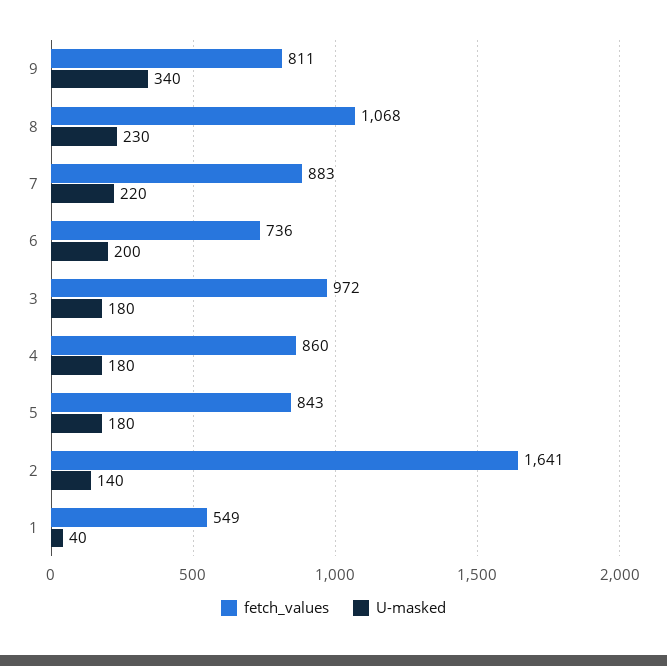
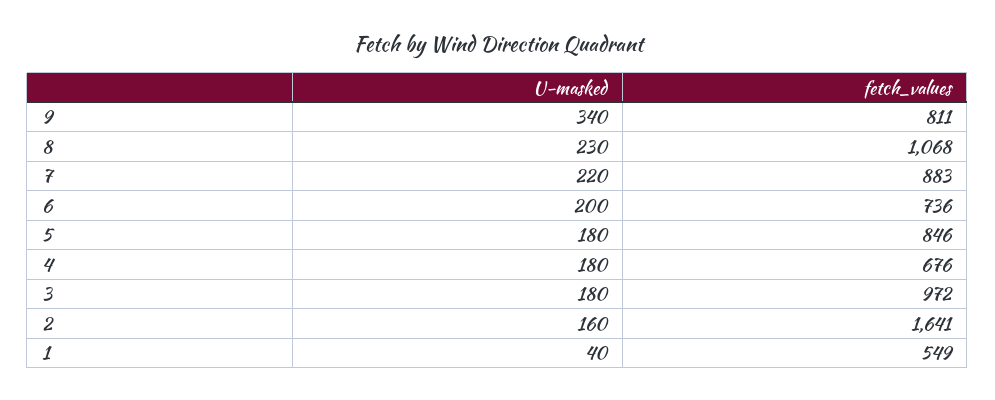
fetch_values, 4: 860 -> 676
fetch_values, 5: 843 -> 846
U-masked, 2: 140 -> 160

